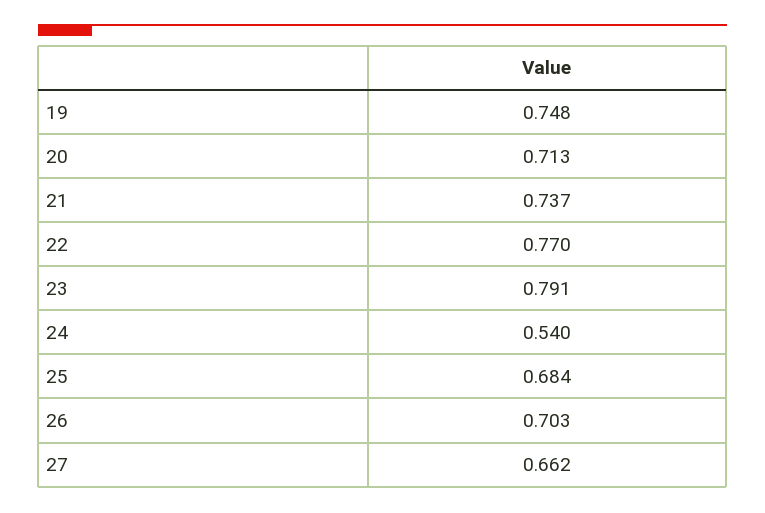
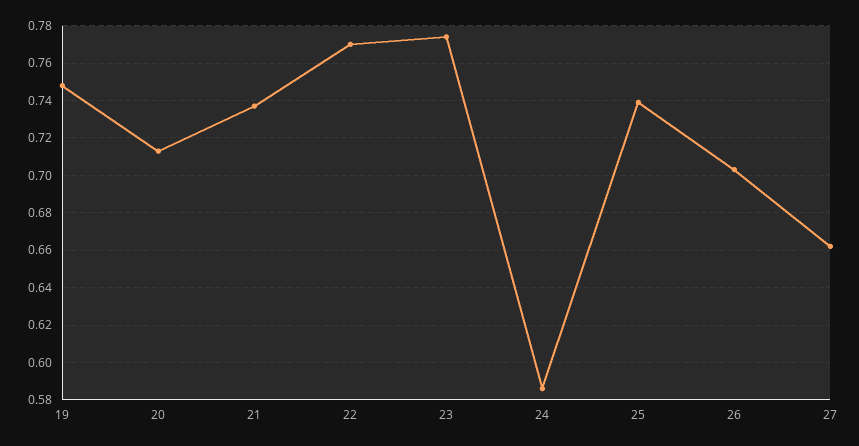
23: 0.791 -> 0.775
24: 0.54 -> 0.585
25: 0.684 -> 0.74

